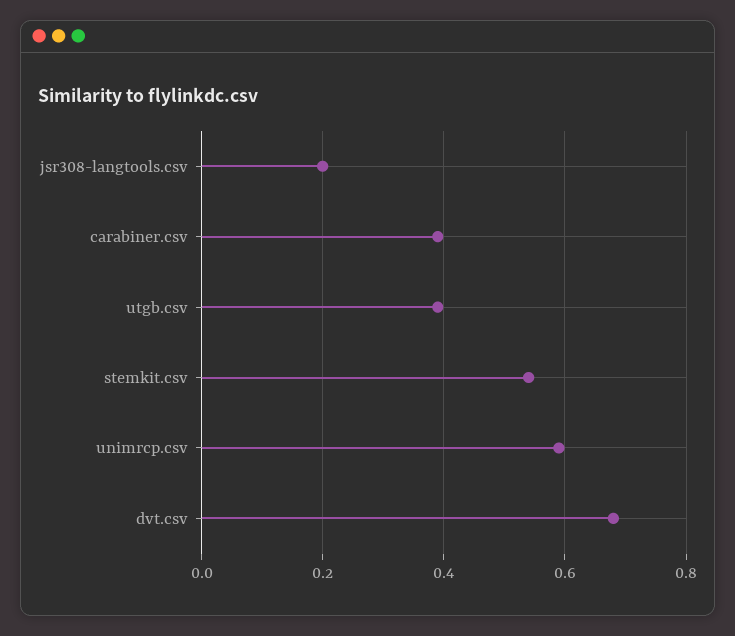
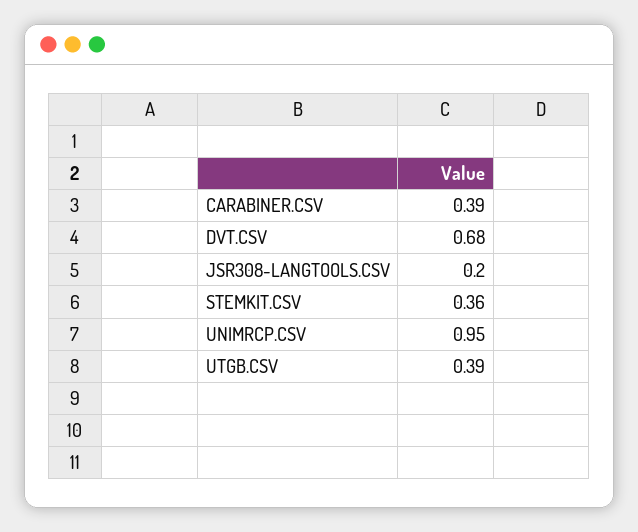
stemkit.csv: 0.55 -> 0.36
unimrcp.csv: 0.6 -> 0.95

